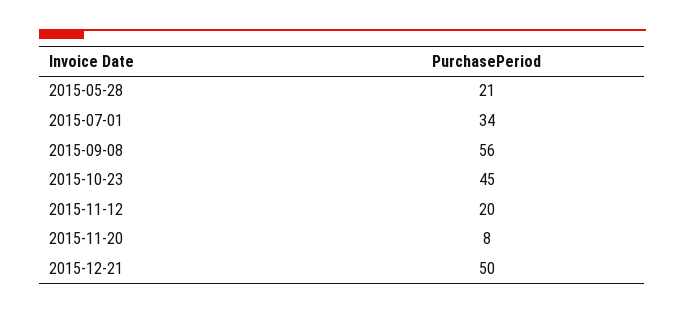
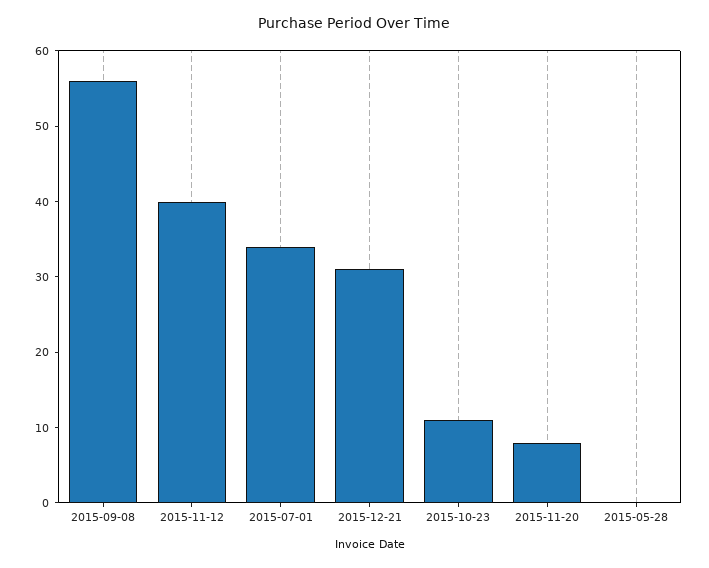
2015-05-28: 21 -> 0
2015-10-23: 45 -> 10
2015-11-12: 20 -> 40
2015-12-21: 50 -> 30

